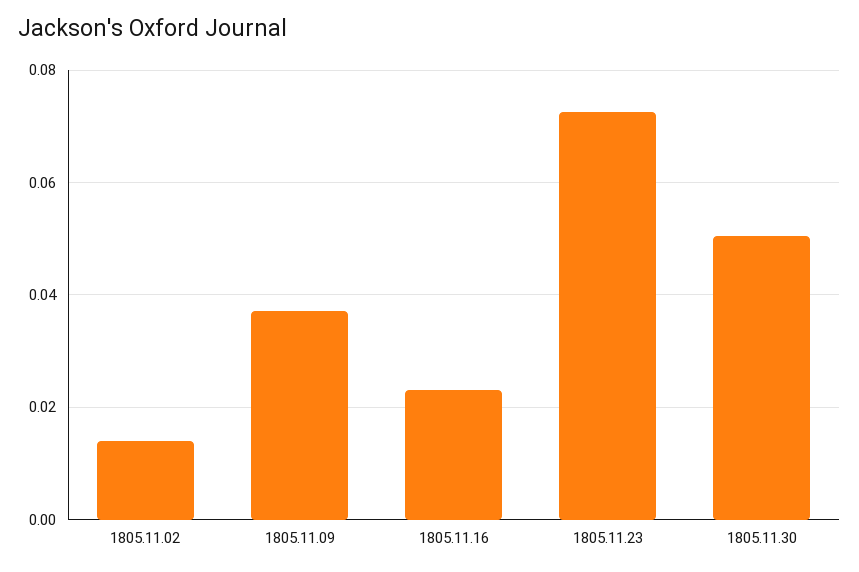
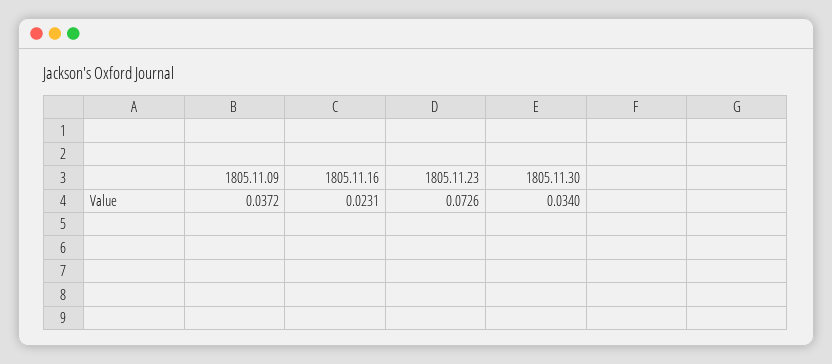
1805.11.02: 0.014 -> none
1805.11.30: 0.05 -> 0.034

